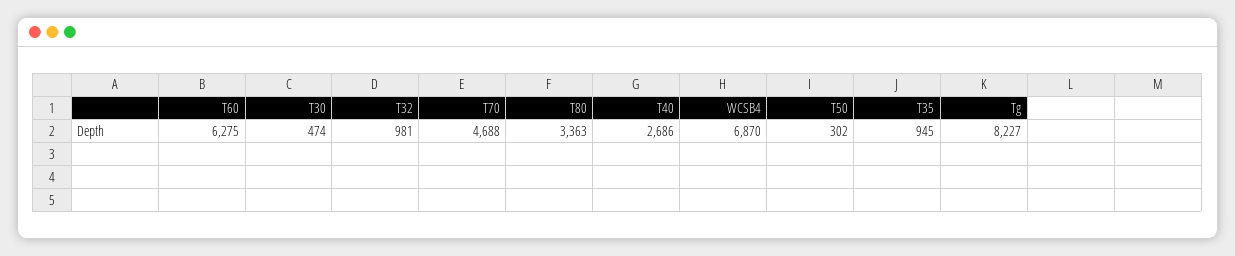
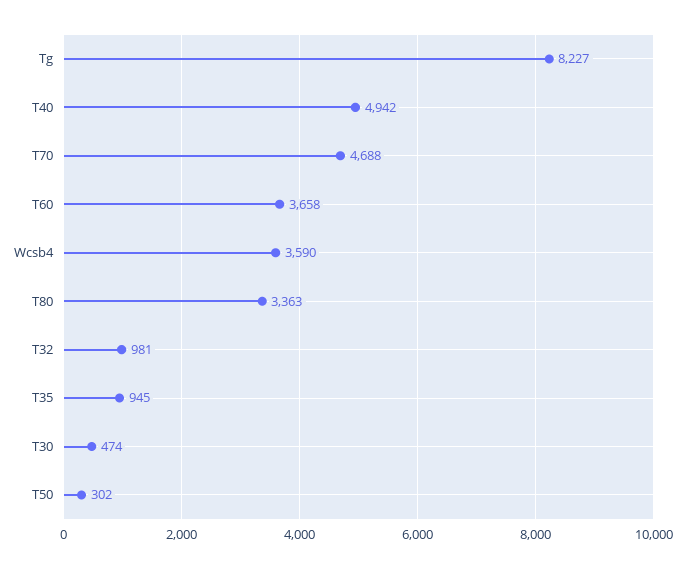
T60: 6275 -> 3658
T40: 2686 -> 4942
WCSB4: 6870 -> 3590

